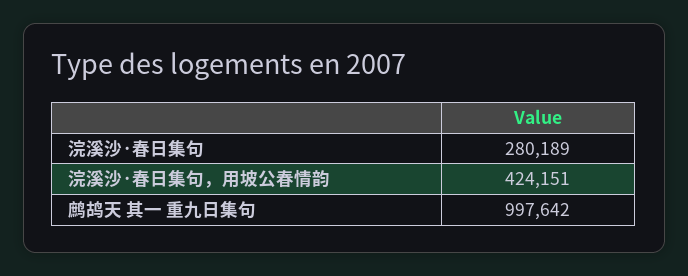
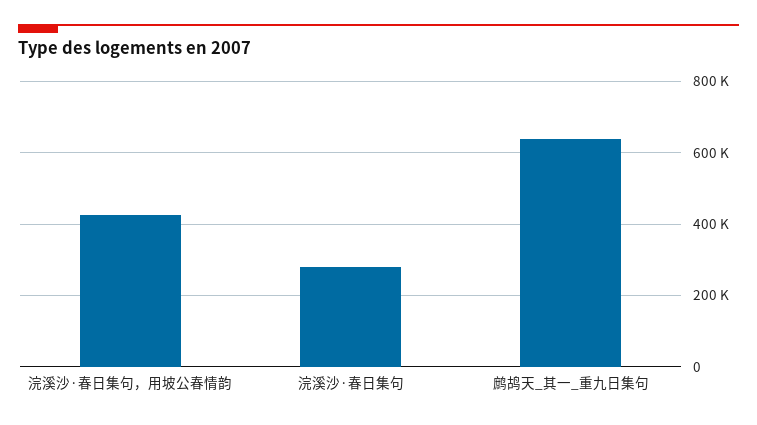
鹧鸪天 其一 重九日集句: 997642 -> 640000

